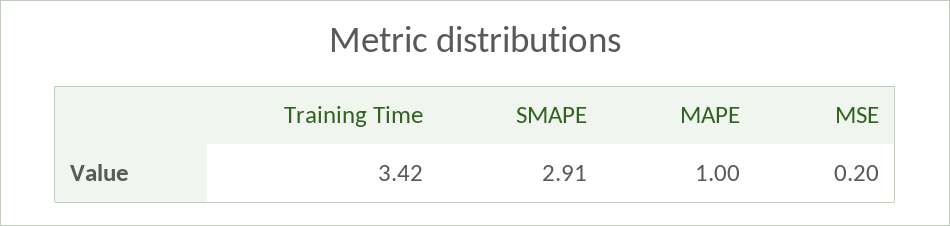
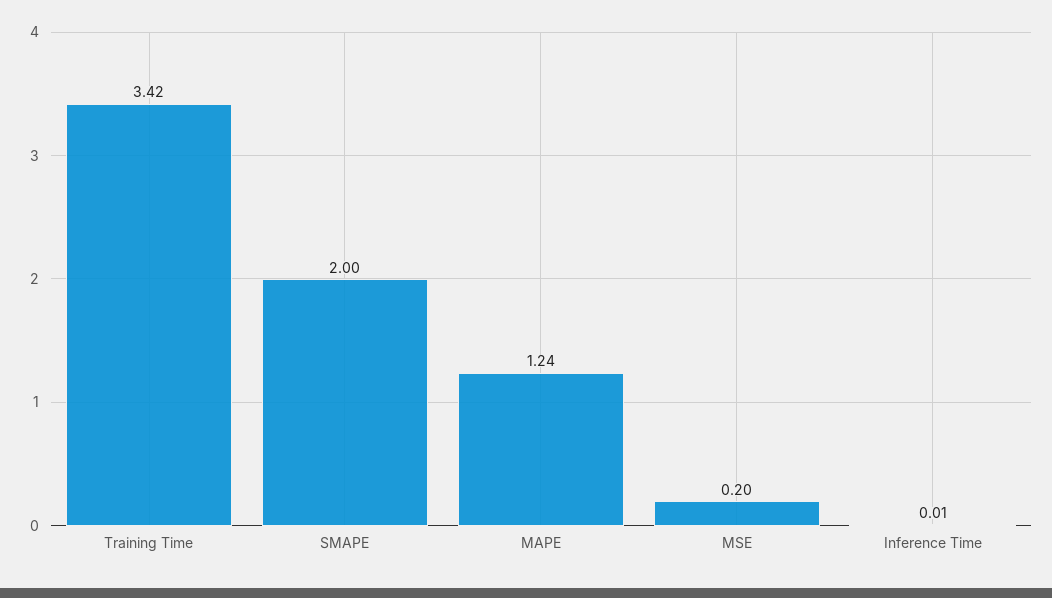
SMAPE: 2.91 -> 2
MAPE: 1 -> 1.24
Inference Time: none -> 0.01

